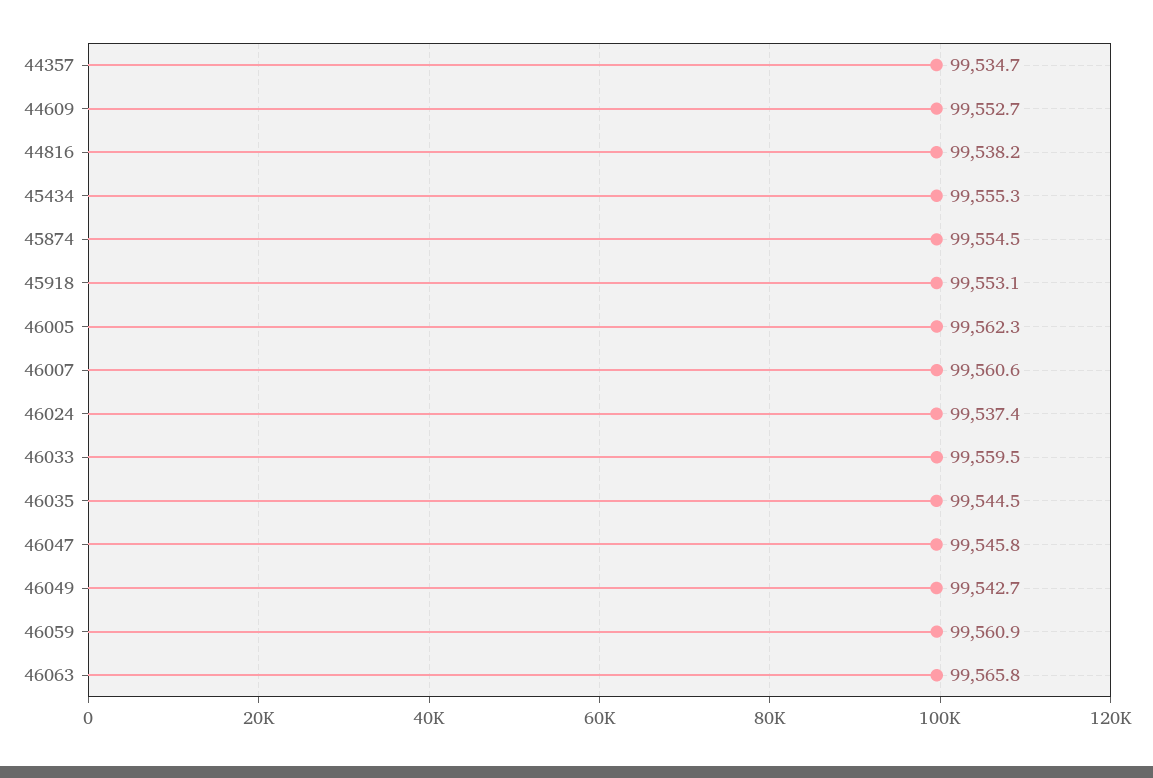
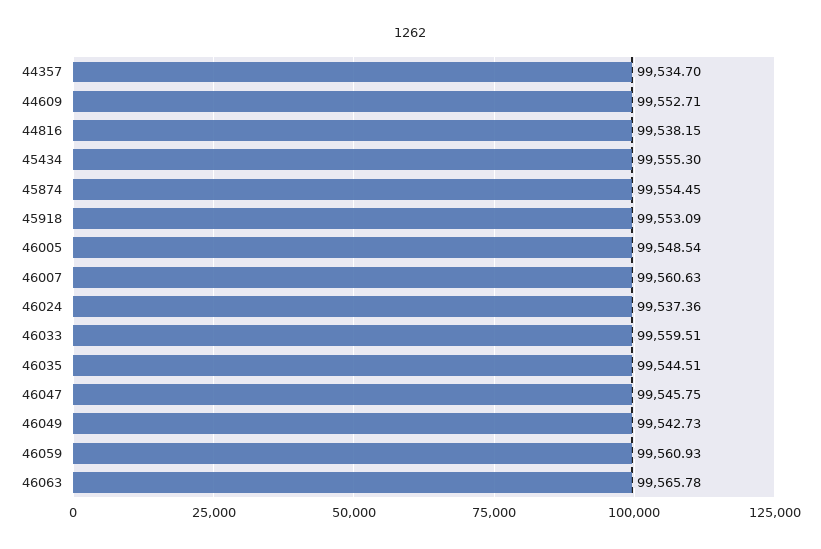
46005: 99562.3 -> 99548.54

